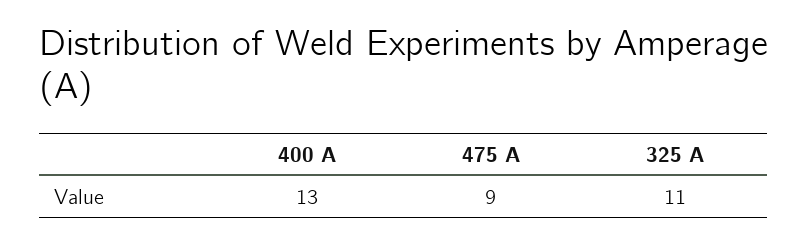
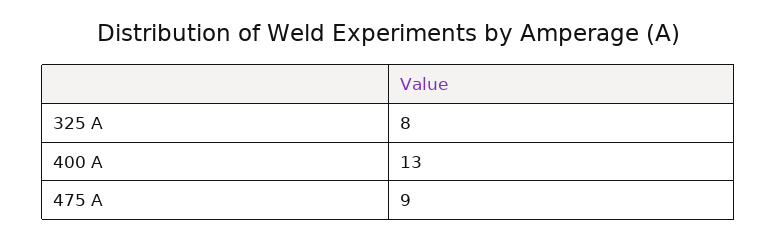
325 A: 11 -> 8

